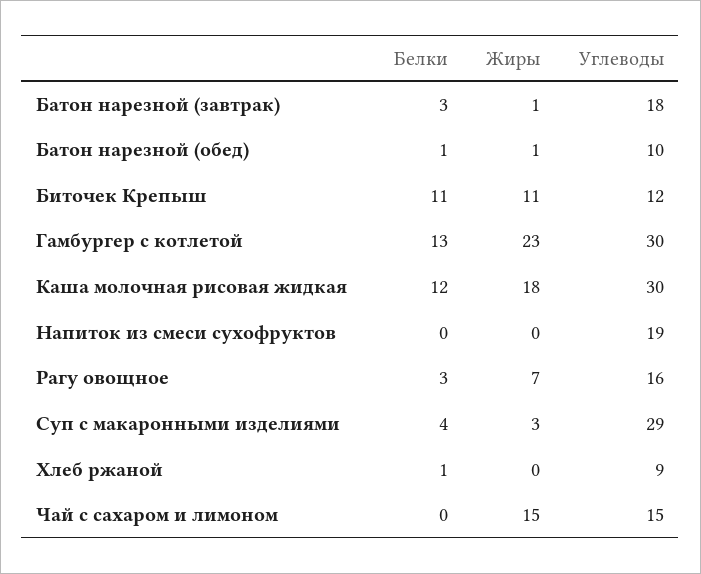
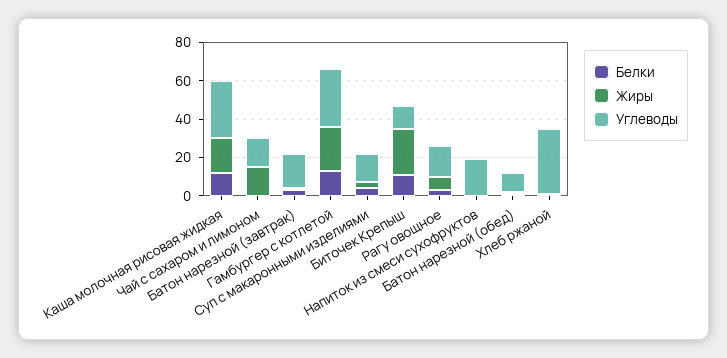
Жиры, Биточек Крепыш: 11 -> 25
Углеводы, Суп с макаронными изделиями: 29 -> 15
Углеводы, Хлеб ржаной: 9 -> 35

